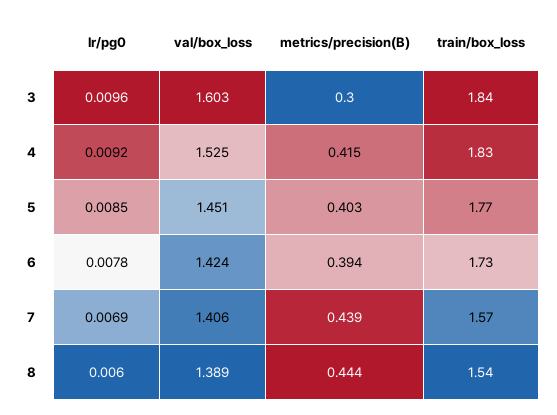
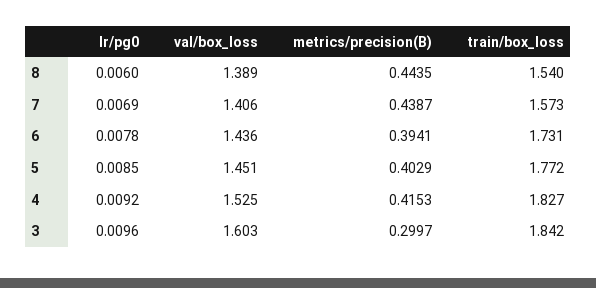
val/box_loss, 6: 1.424 -> 1.436

